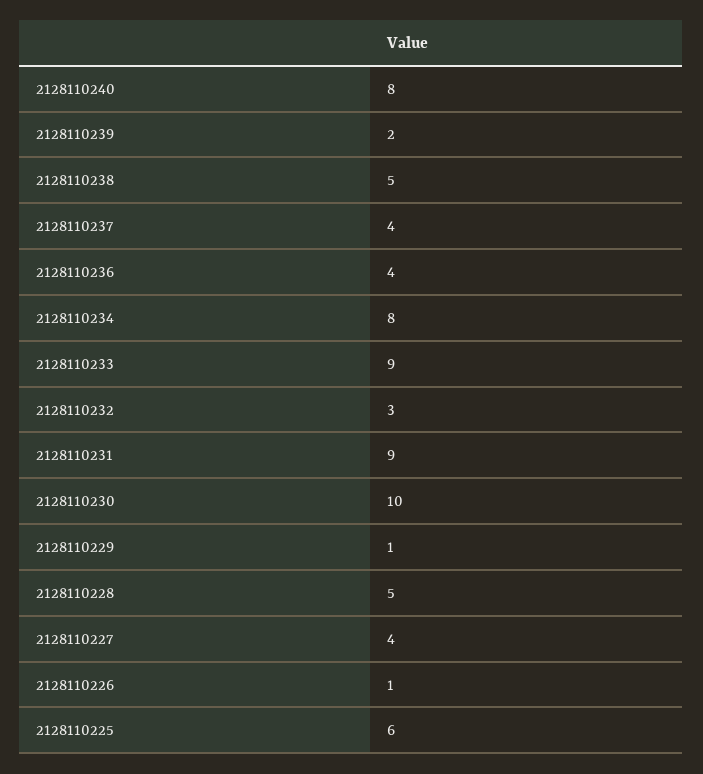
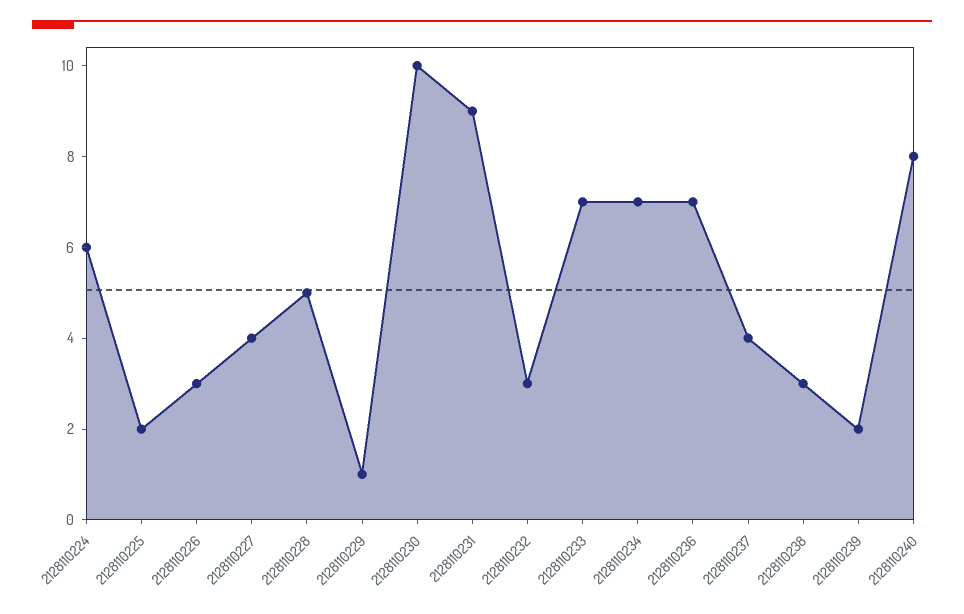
2128110238: 5 -> 3
2128110236: 4 -> 7
2128110234: 8 -> 7
2128110233: 9 -> 7
2128110226: 1 -> 3
2128110225: 6 -> 2
2128110224: none -> 6

